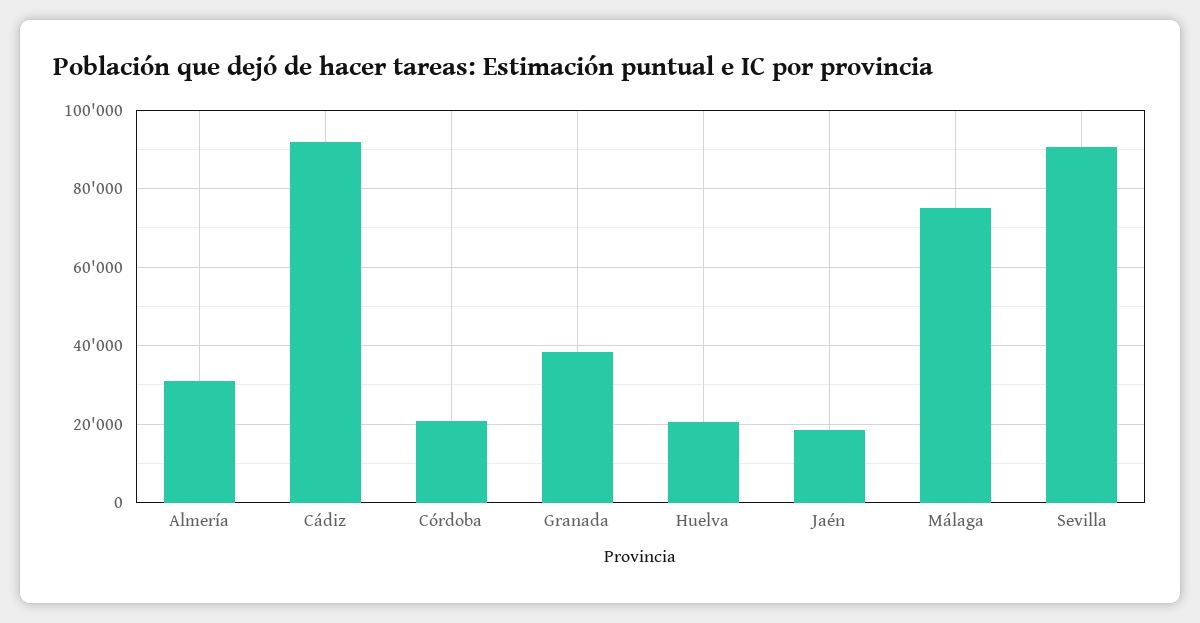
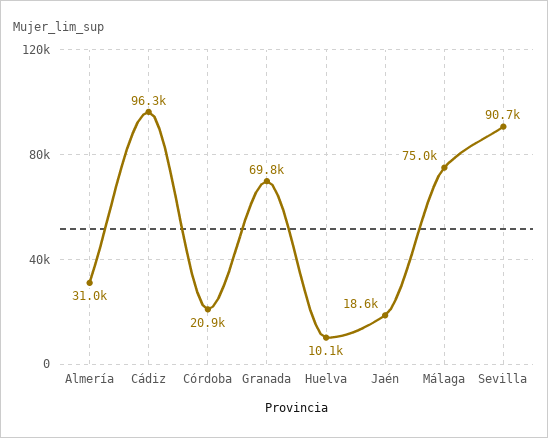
Cádiz: 92000 -> 96300
Granada: 38000 -> 69800
Huelva: 20000 -> 10100

